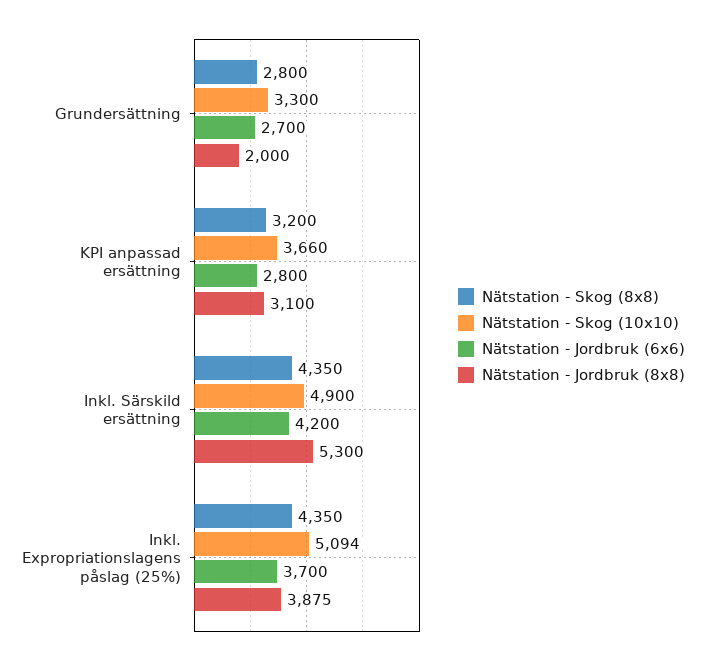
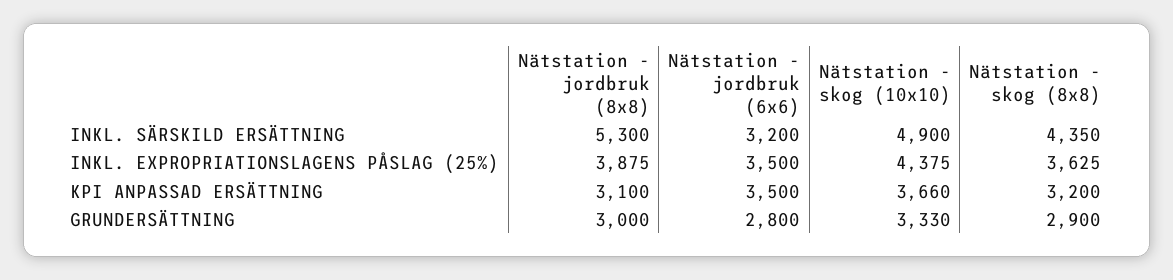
Nätstation - Skog (8x8), Grundersättning: 2800 -> 2900
Nätstation - Skog (10x10), Grundersättning: 3300 -> 3330
Nätstation - Jordbruk (6x6), Grundersättning: 2700 -> 2800
Nätstation - Jordbruk (8x8), Grundersättning: 2000 -> 3000
Nätstation - Jordbruk (6x6), KPI anpassad ersättning: 2800 -> 3500
Nätstation - Jordbruk (6x6), Inkl. Särskild ersättning: 4200 -> 3200
Nätstation - Skog (8x8), Inkl. Expropriationslagens påslag (25%): 4350 -> 3625
Nätstation - Skog (10x10), Inkl. Expropriationslagens påslag (25%): 5094 -> 4375
Nätstation - Jordbruk (6x6), Inkl. Expropriationslagens påslag (25%): 3700 -> 3500

